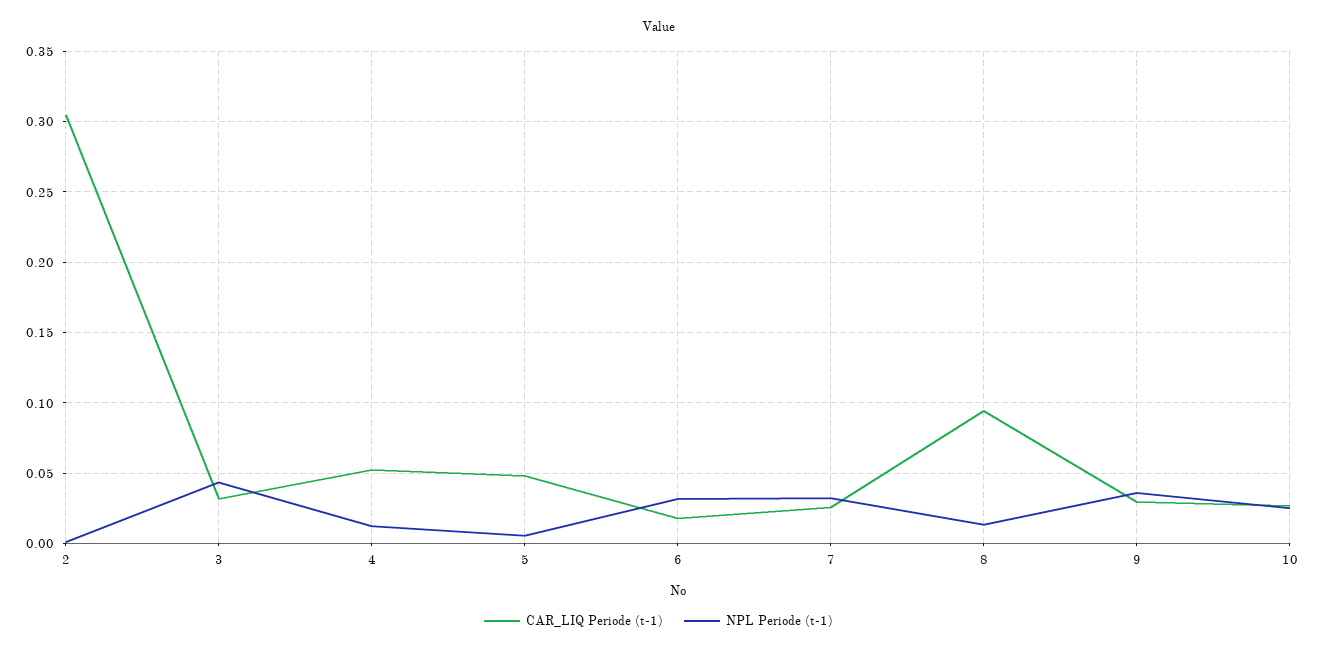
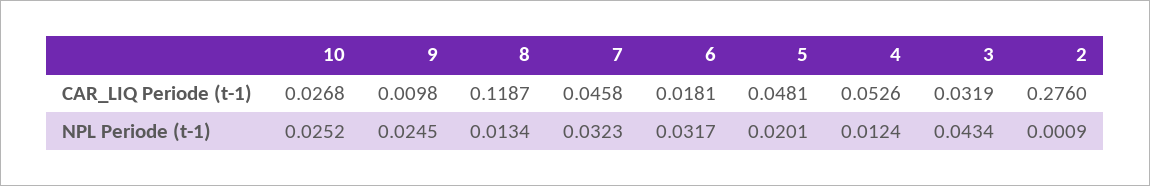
CAR_LIQ Periode (t-1), 2: 0.305 -> 0.276
NPL Periode (t-1), 5: 0.005 -> 0.0201
CAR_LIQ Periode (t-1), 7: 0.025 -> 0.0458
CAR_LIQ Periode (t-1), 8: 0.095 -> 0.1187
CAR_LIQ Periode (t-1), 9: 0.03 -> 0.0098
NPL Periode (t-1), 9: 0.035 -> 0.0245

